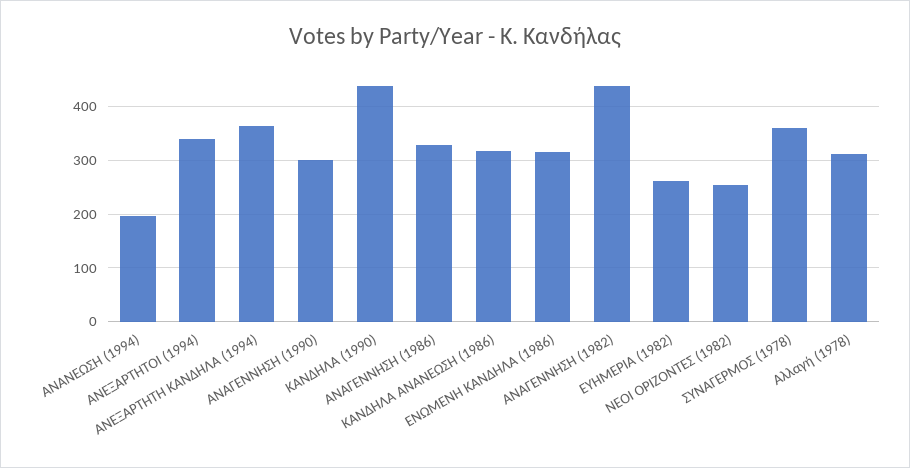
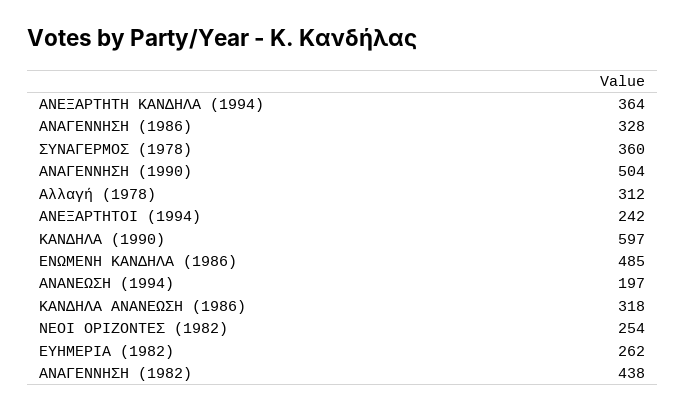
ΑΝΕΞΑΡΤΗΤΟΙ (1994): 340 -> 242
ΑΝΑΓΕΝΝΗΣΗ (1990): 300 -> 504
ΚΑΝΔΗΛΑ (1990): 440 -> 597
ΕΝΩΜΕΝΗ ΚΑΝΔΗΛΑ (1986): 320 -> 485

